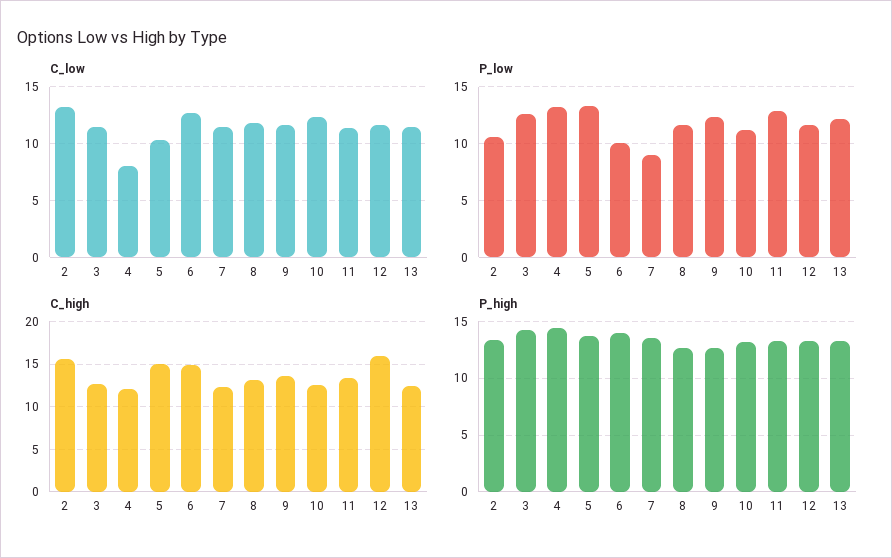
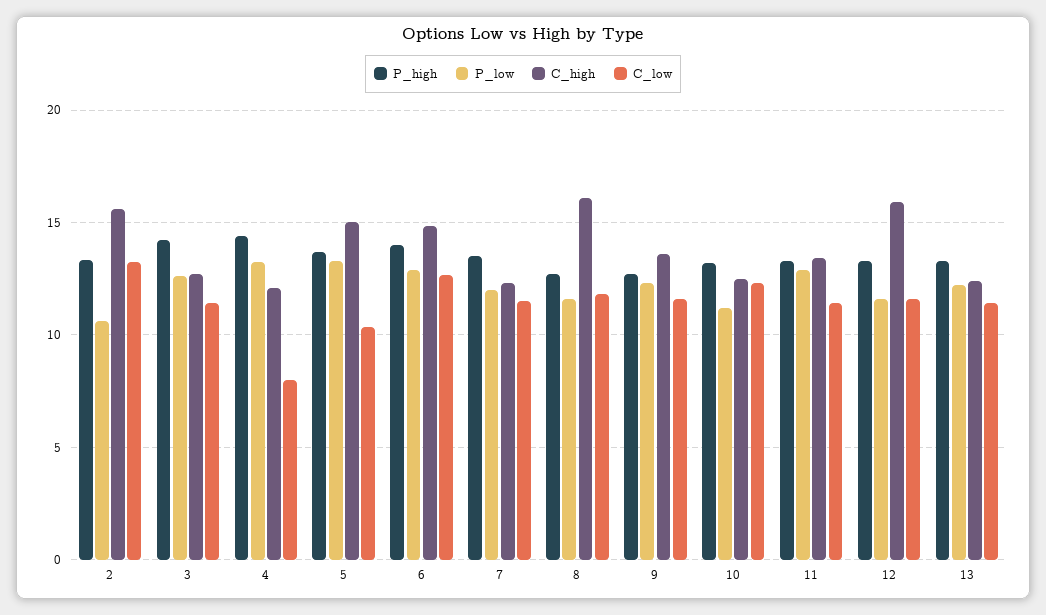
P_low, 6: 10 -> 13
P_low, 7: 9 -> 12
C_high, 8: 13 -> 16

